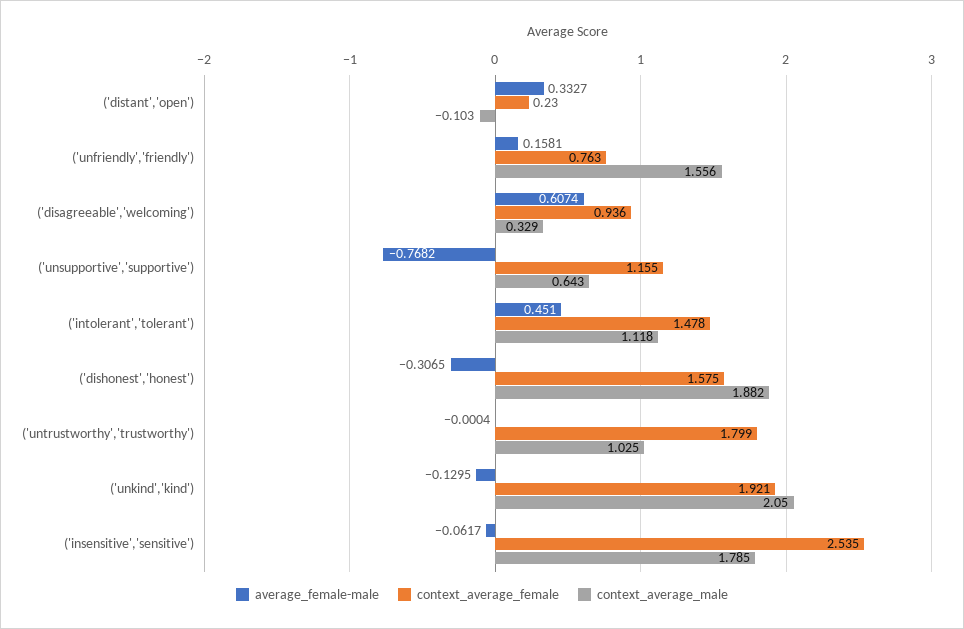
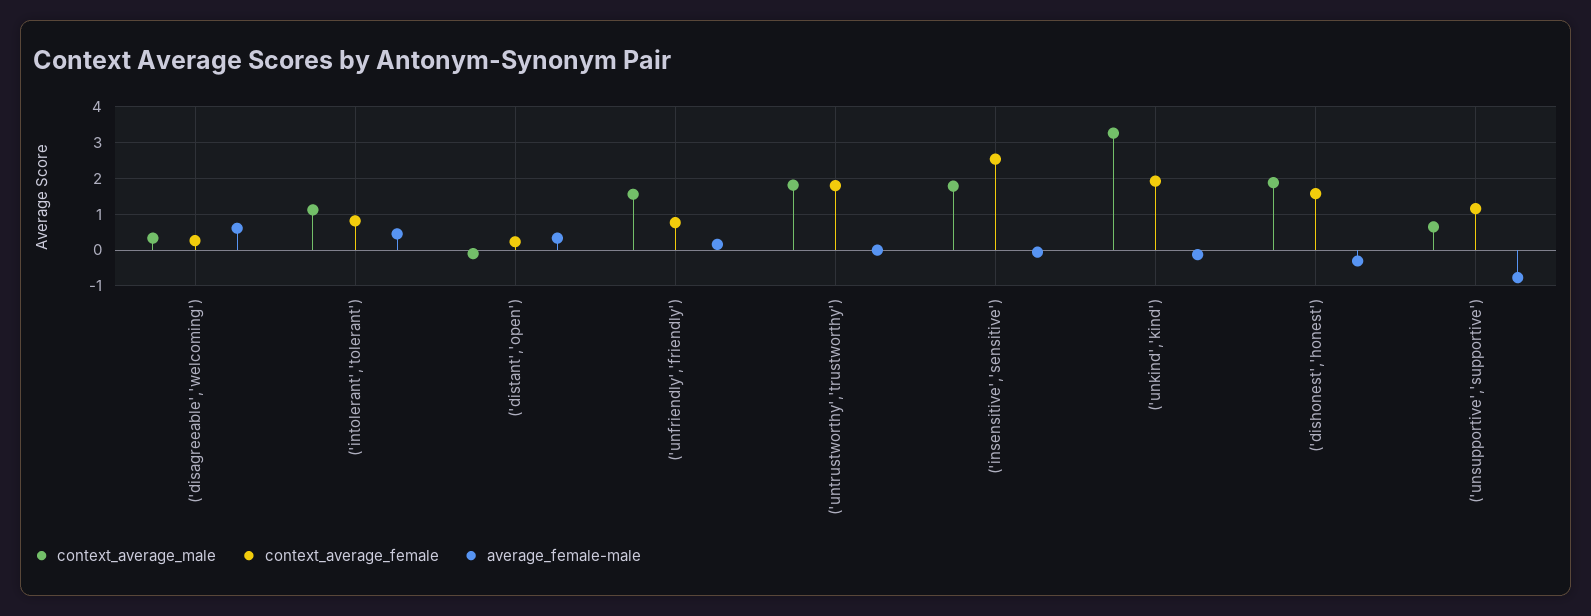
context_average_female, ('disagreeable','welcoming'): 0.936 -> 0.2
context_average_female, ('intolerant','tolerant'): 1.478 -> 0.8
context_average_male, ('untrustworthy','trustworthy'): 1.025 -> 1.8
context_average_male, ('unkind','kind'): 2.05 -> 3.2

